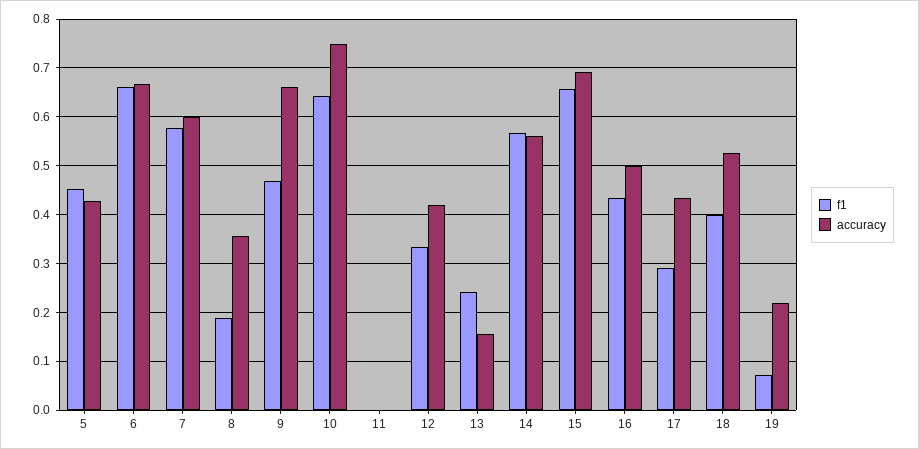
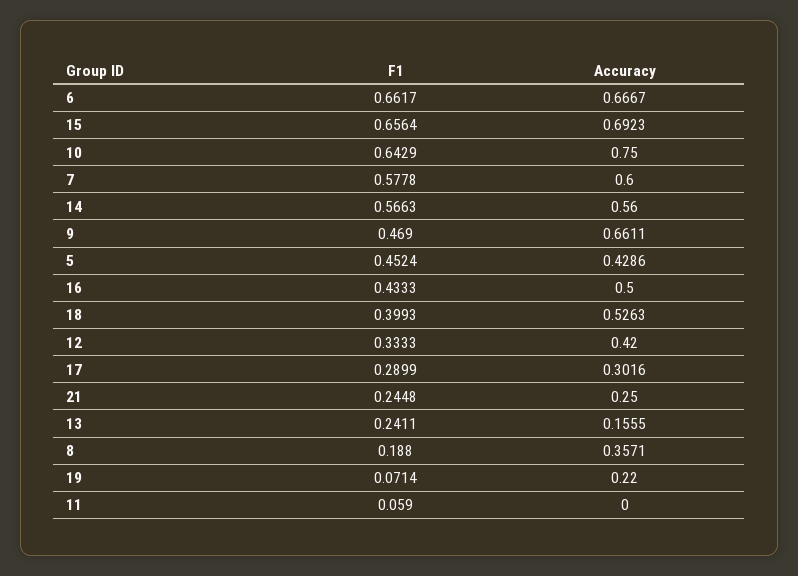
f1, 11: 0 -> 0.059
accuracy, 17: 0.44 -> 0.3016
f1, 21: none -> 0.2448
accuracy, 21: none -> 0.25

